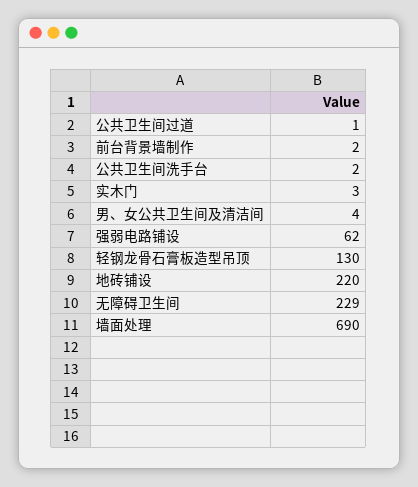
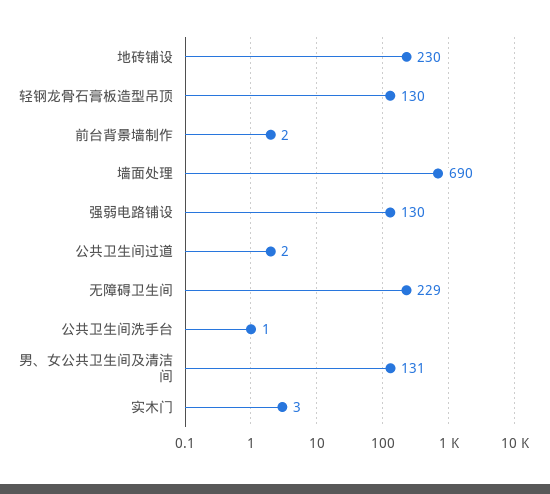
公共卫生间过道: 1 -> 2
公共卫生间洗手台: 2 -> 1
男、女公共卫生间及清洁间: 4 -> 131
强弱电路铺设: 62 -> 130
地砖铺设: 220 -> 230

